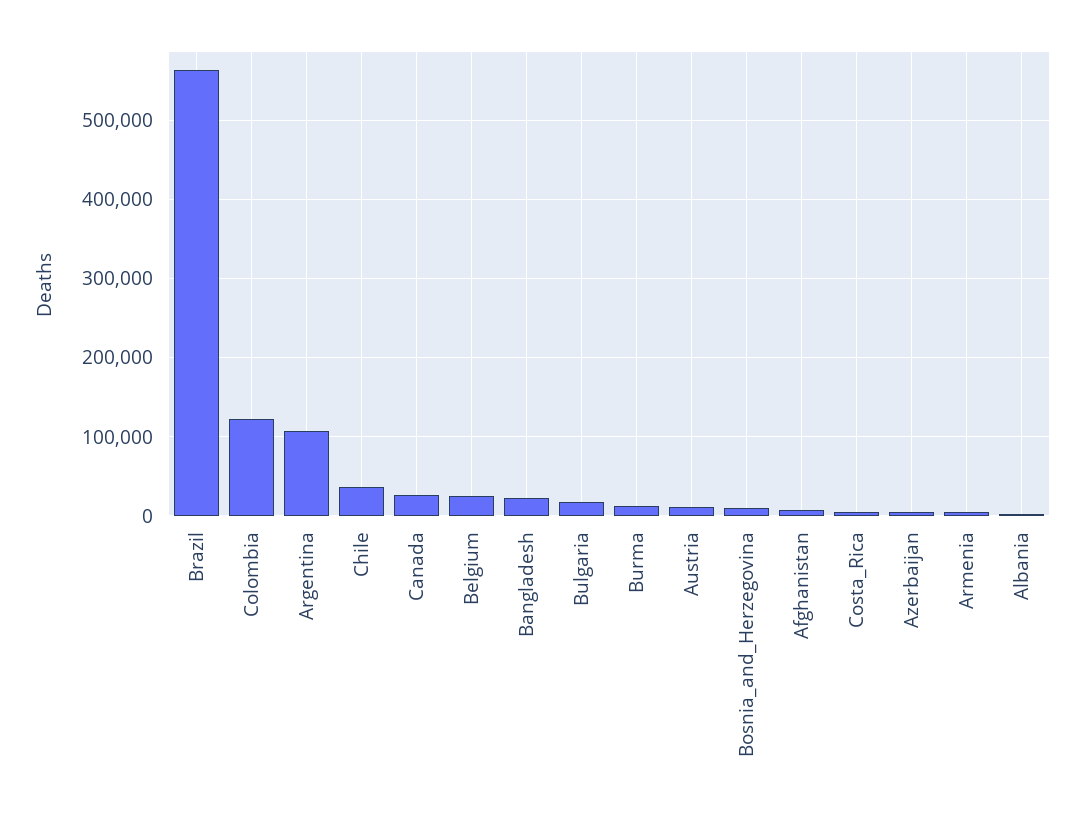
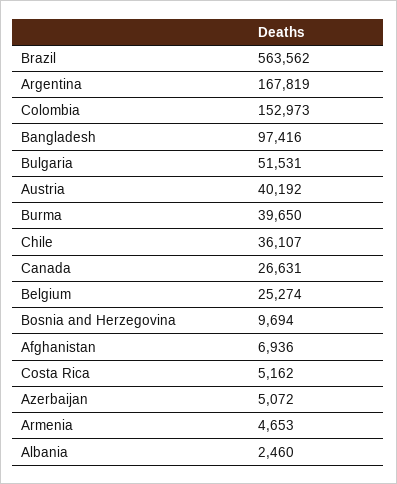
Colombia: 120000 -> 152973
Argentina: 110000 -> 167819
Bangladesh: 20000 -> 97416
Bulgaria: 20000 -> 51531
Burma: 10000 -> 39650
Austria: 10000 -> 40192

